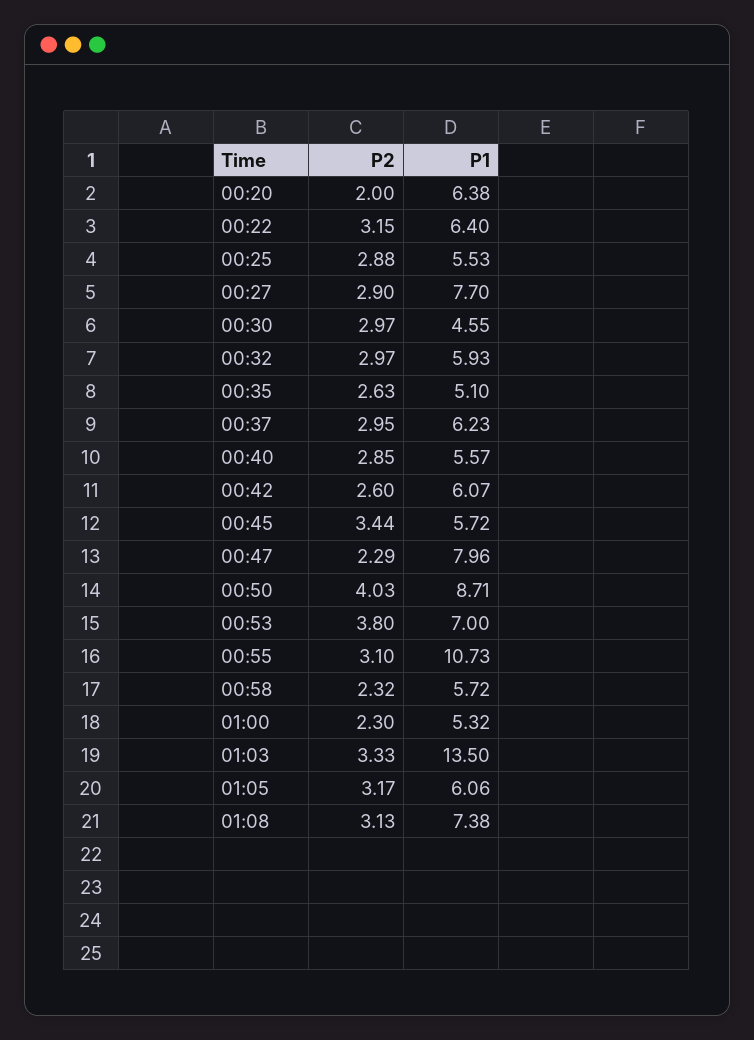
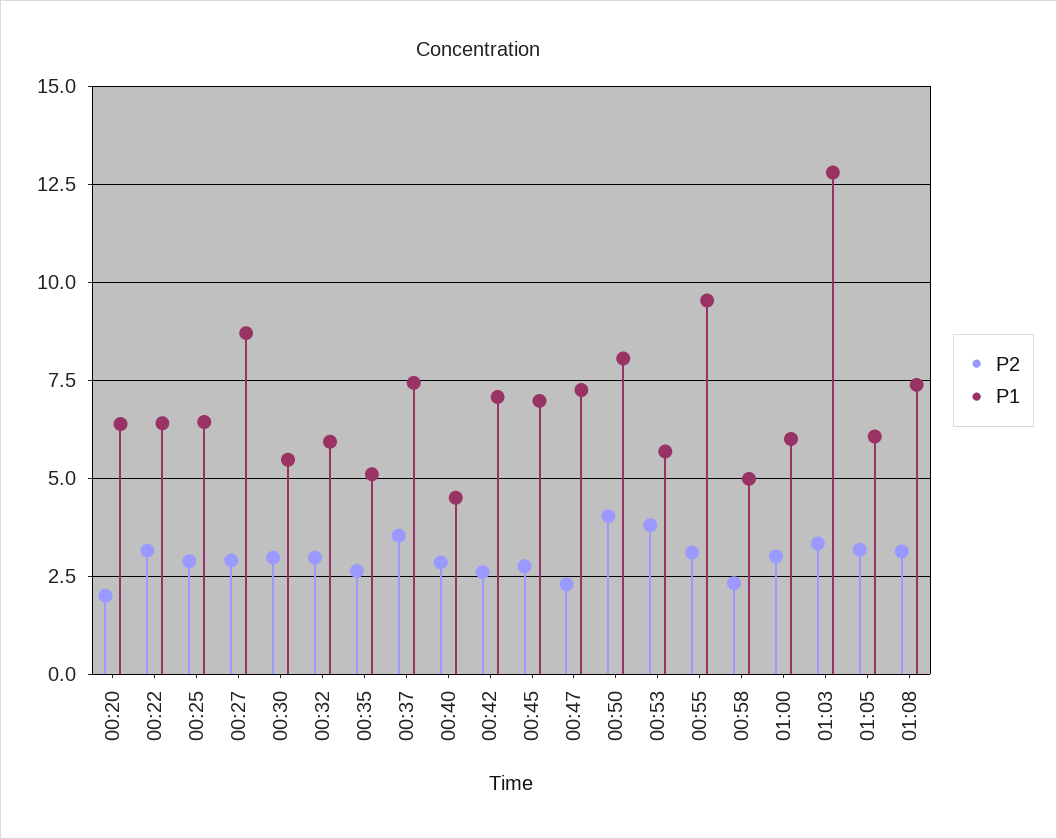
P1, 00:25: 5.53 -> 6.5
P1, 00:27: 7.7 -> 8.75
P1, 00:30: 4.55 -> 5.5
P2, 00:37: 2.95 -> 3.5
P1, 00:37: 6.23 -> 7.5
P1, 00:40: 5.57 -> 4.5
P1, 00:42: 6.07 -> 7
P2, 00:45: 3.44 -> 2.75
P1, 00:45: 5.72 -> 7
P1, 00:47: 7.96 -> 7.25
P1, 00:50: 8.71 -> 8
P1, 00:53: 7 -> 5.75
P1, 00:55: 10.73 -> 9.5
P1, 00:58: 5.72 -> 5
P2, 01:00: 2.3 -> 3
P1, 01:00: 5.32 -> 6
P1, 01:03: 13.5 -> 12.75

